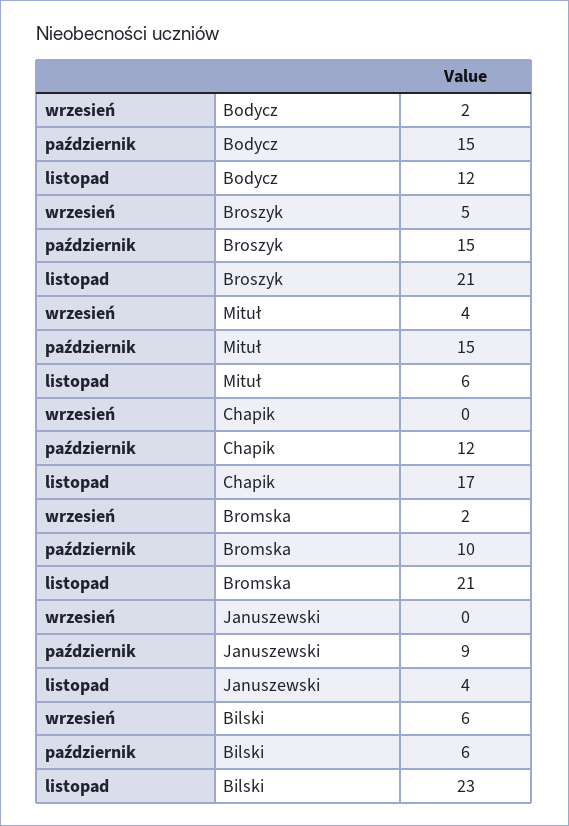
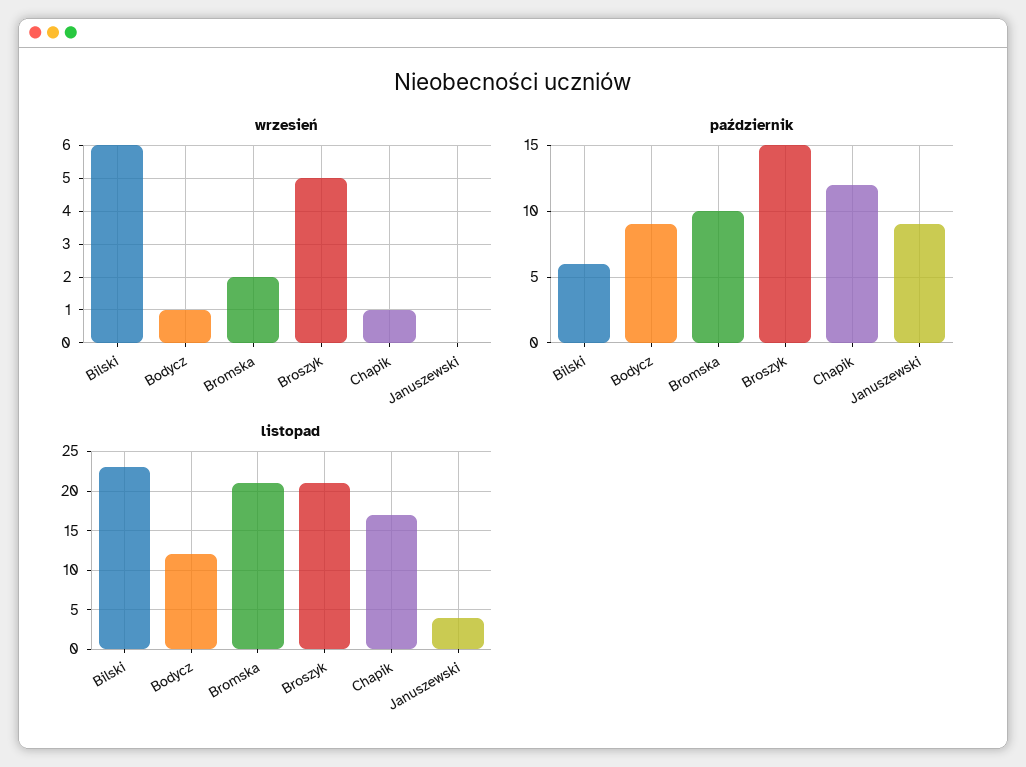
wrzesień, Bodycz: 2 -> 1
październik, Bodycz: 15 -> 9
wrzesień, Mituł: 4 -> none
październik, Mituł: 15 -> none
listopad, Mituł: 6 -> none
wrzesień, Chapik: 0 -> 1

